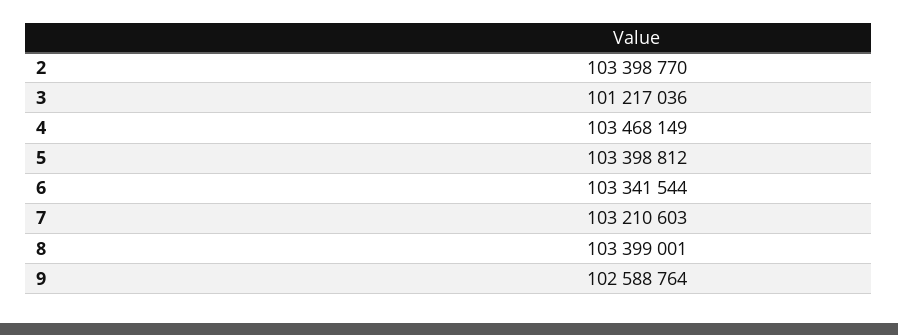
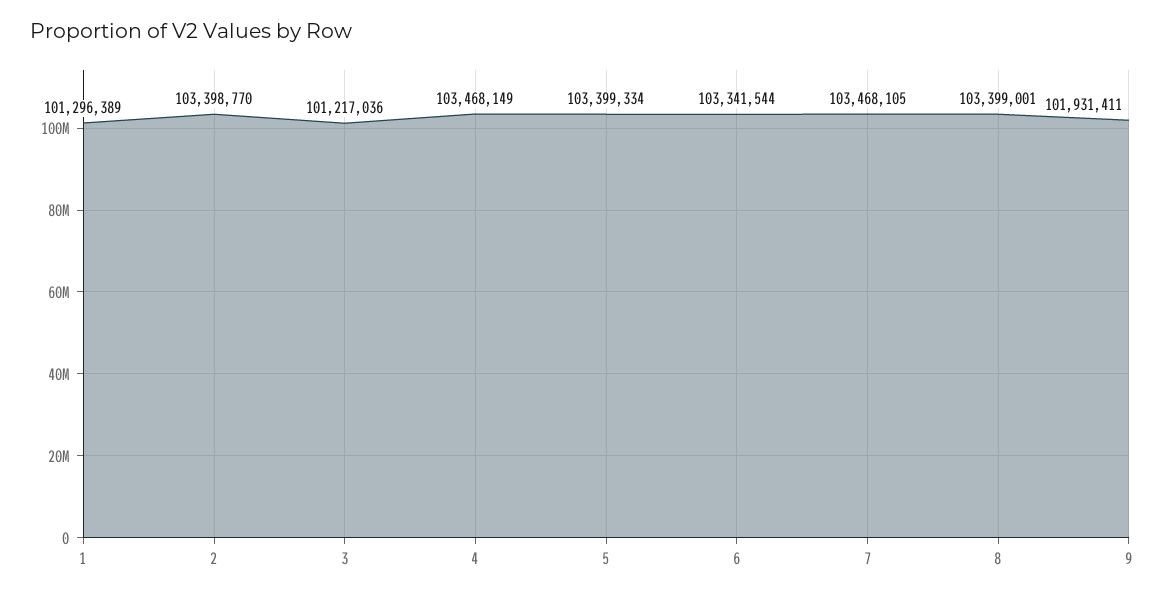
5: 103398812 -> 103399334
7: 103210603 -> 103468105
9: 102588764 -> 101931411
1: none -> 101296389

